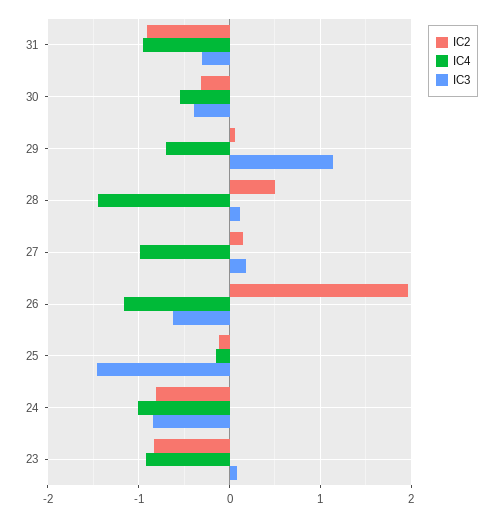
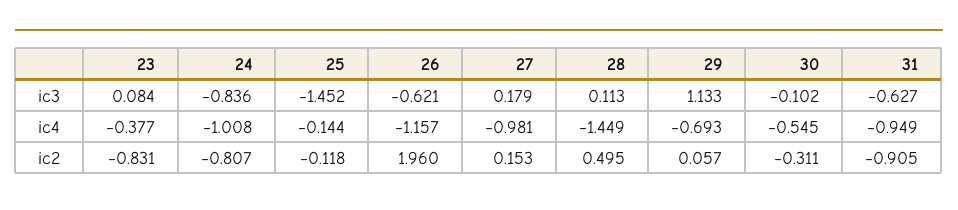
IC3, 31: -0.3 -> -0.627
IC3, 30: -0.4 -> -0.102
IC4, 23: -0.9 -> -0.377

